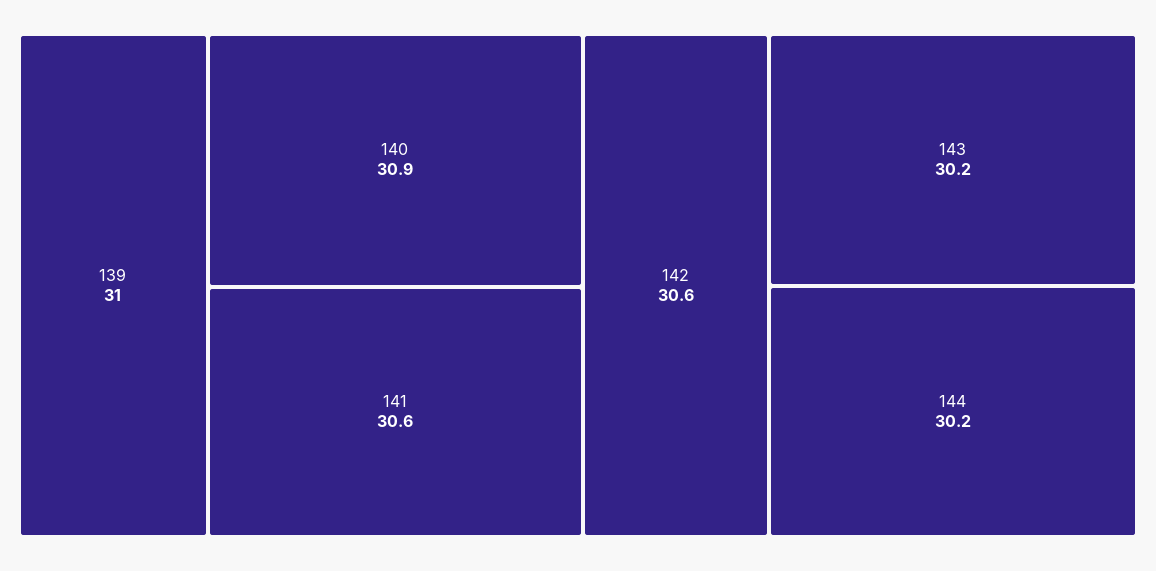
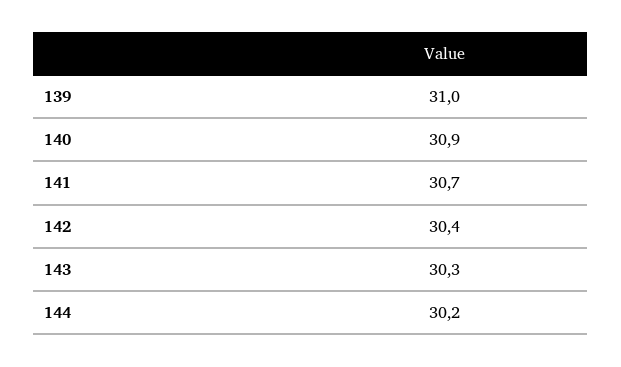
141: 30.6 -> 30.7
142: 30.6 -> 30.4
143: 30.2 -> 30.3

